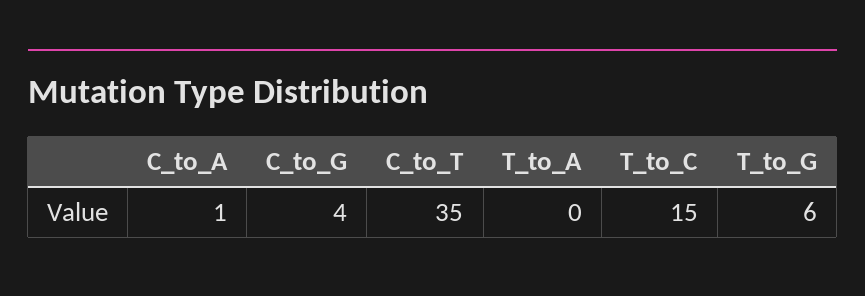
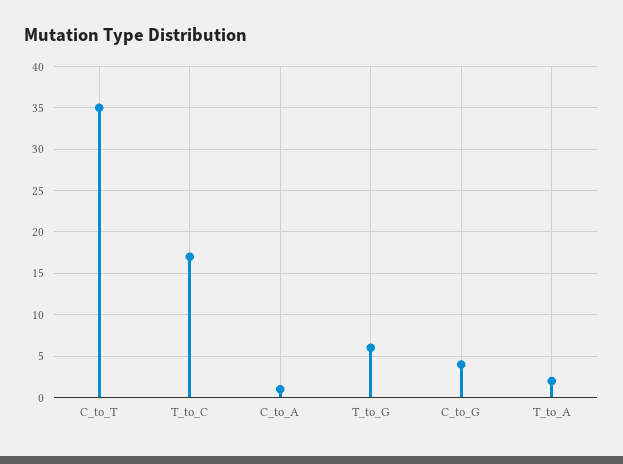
T_to_A: 0 -> 2
T_to_C: 15 -> 17

